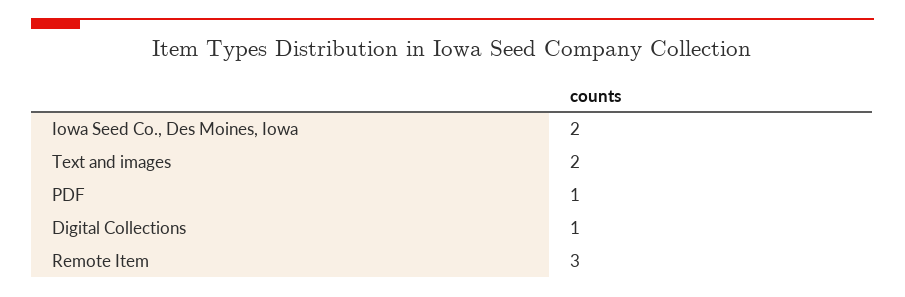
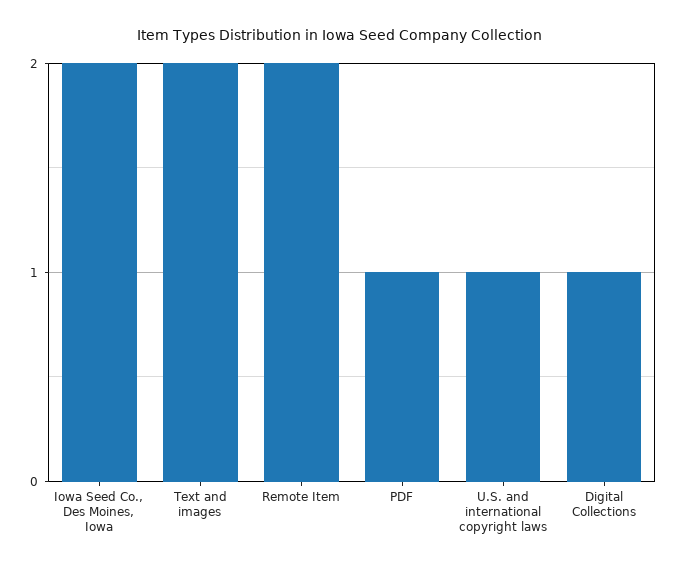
Remote Item: 3 -> 2
U.S. and international copyright laws: none -> 1

